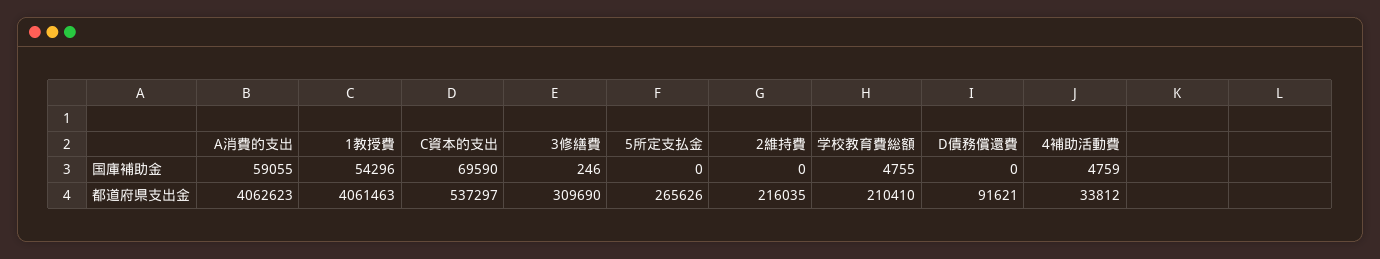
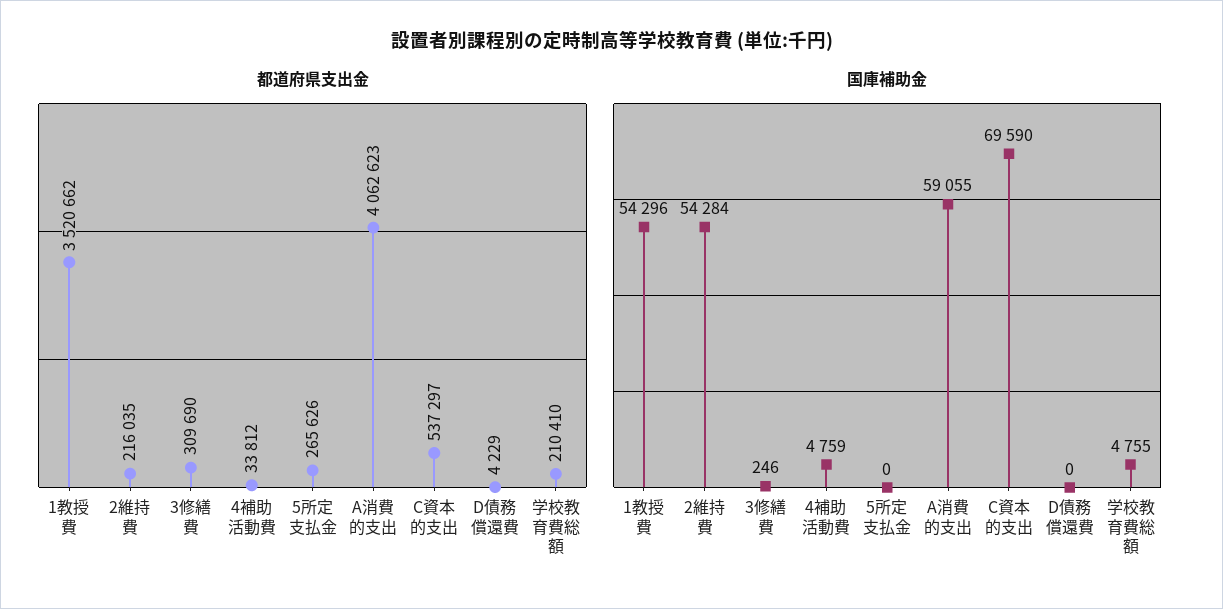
国庫補助金, 2維持費: 0 -> 54284
都道府県支出金, 1教授費: 4061463 -> 3520662
都道府県支出金, D債務償還費: 91621 -> 4229

